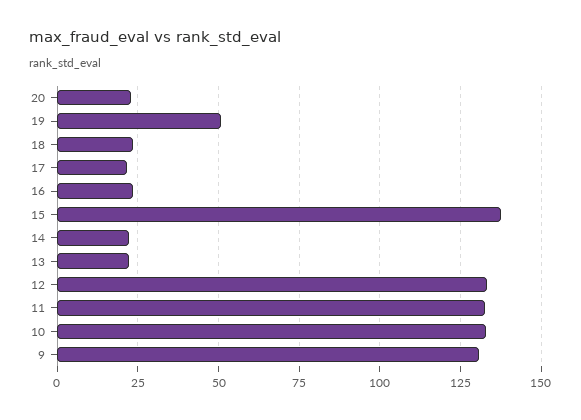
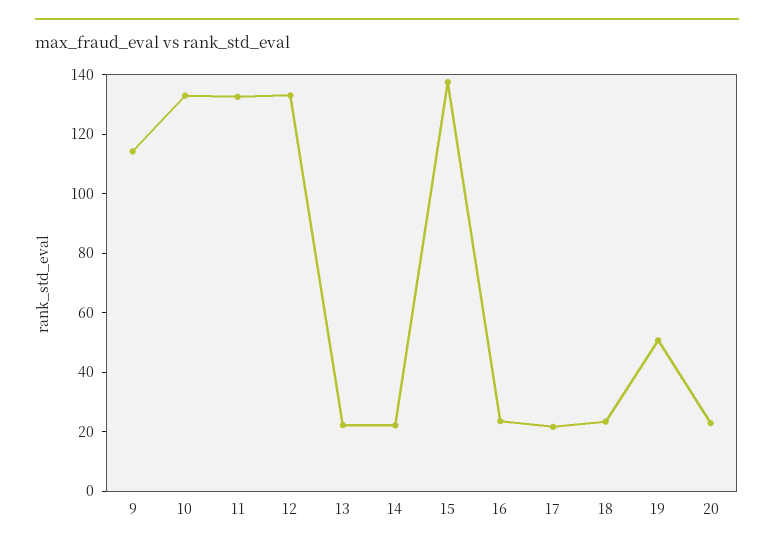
9: 130 -> 115

